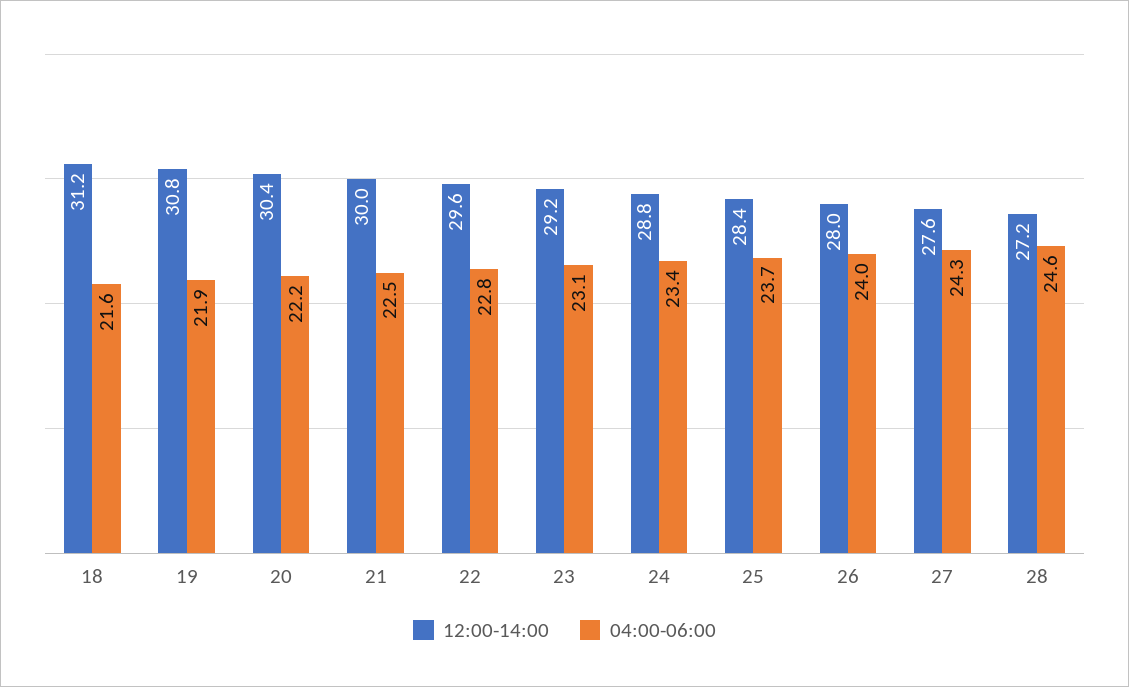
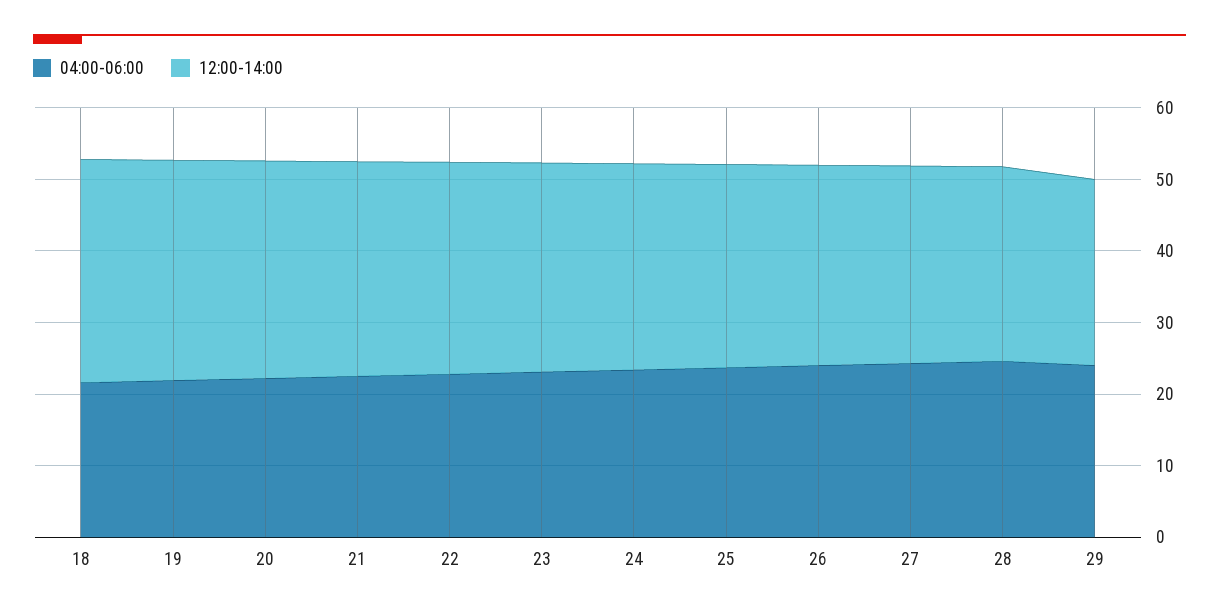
04:00-06:00, 29: none -> 24
12:00-14:00, 29: none -> 26

